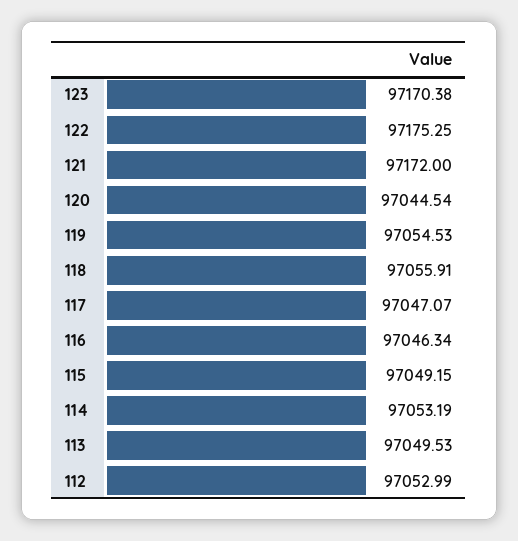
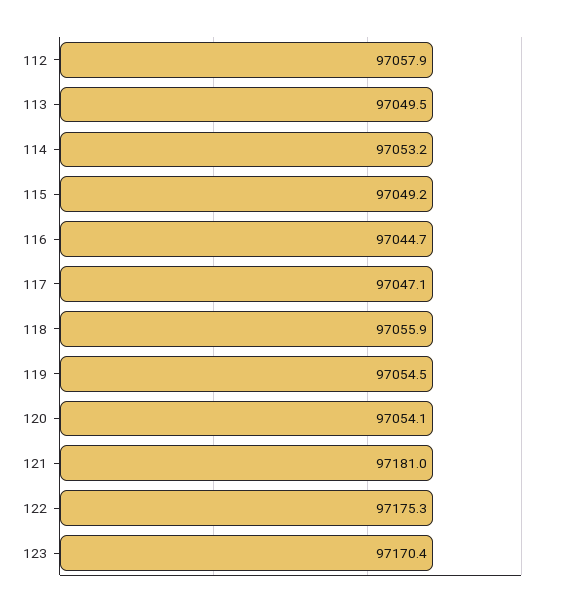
121: 97172 -> 97181
120: 97044.54 -> 97054.1
116: 97046.34 -> 97044.7
112: 97052.99 -> 97057.9

